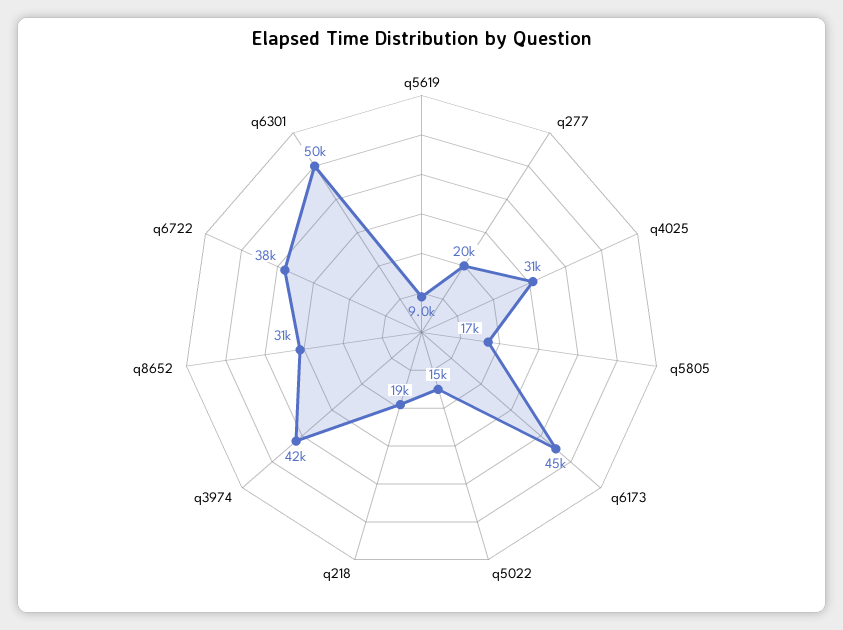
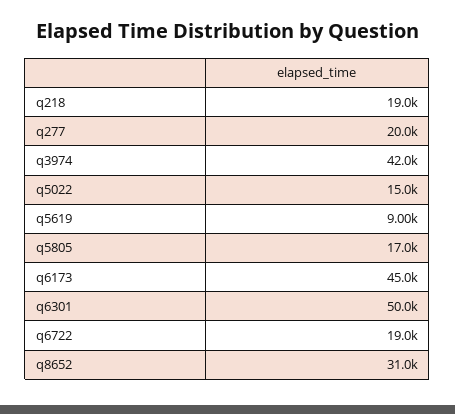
q4025: 31000 -> none
q6722: 38000 -> 19000

